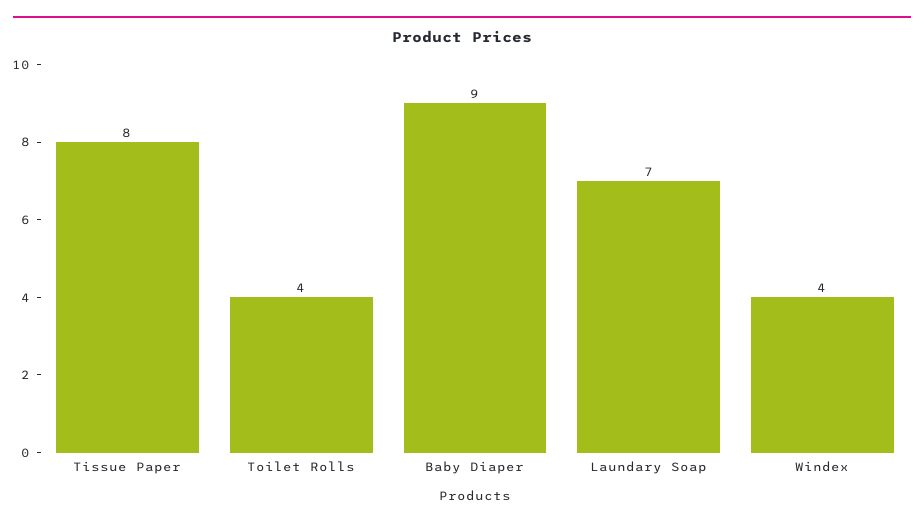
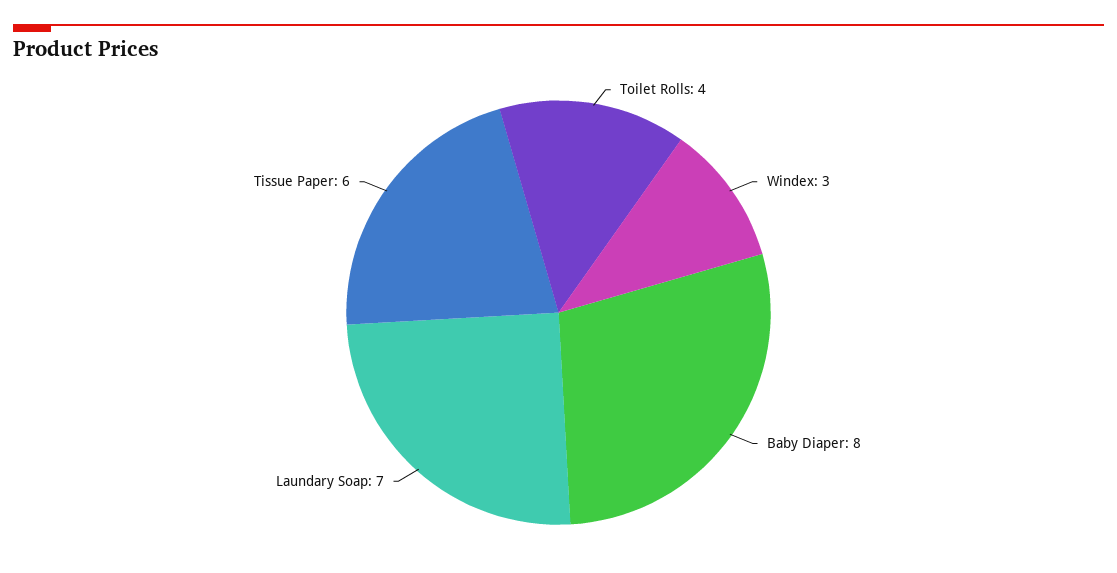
Tissue Paper: 8 -> 6
Baby Diaper: 9 -> 8
Windex: 4 -> 3

